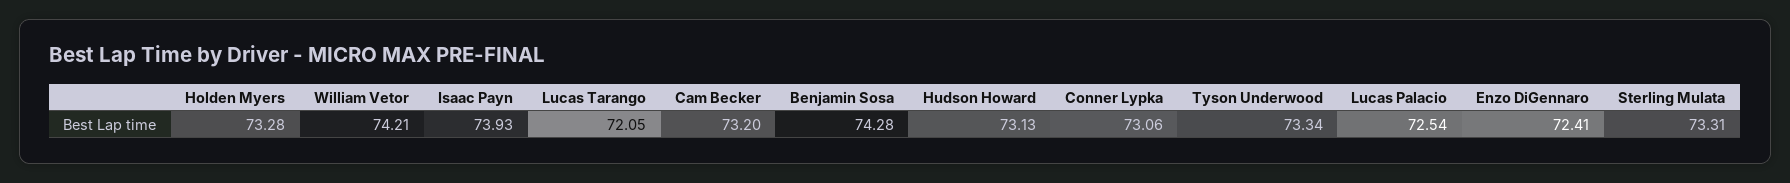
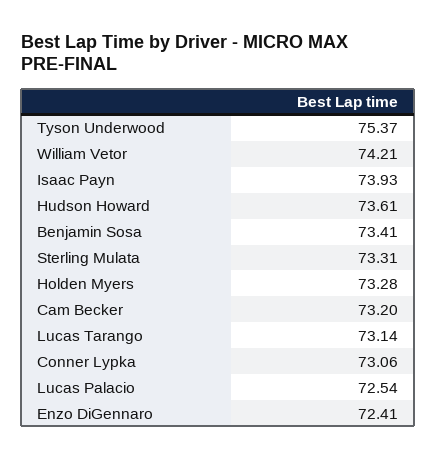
Lucas Tarango: 72.05 -> 73.14
Benjamin Sosa: 74.28 -> 73.41
Hudson Howard: 73.13 -> 73.61
Tyson Underwood: 73.34 -> 75.37

